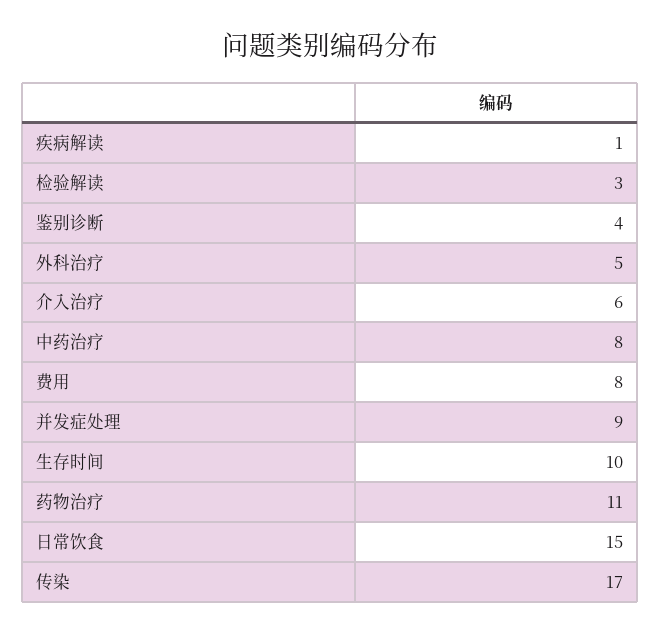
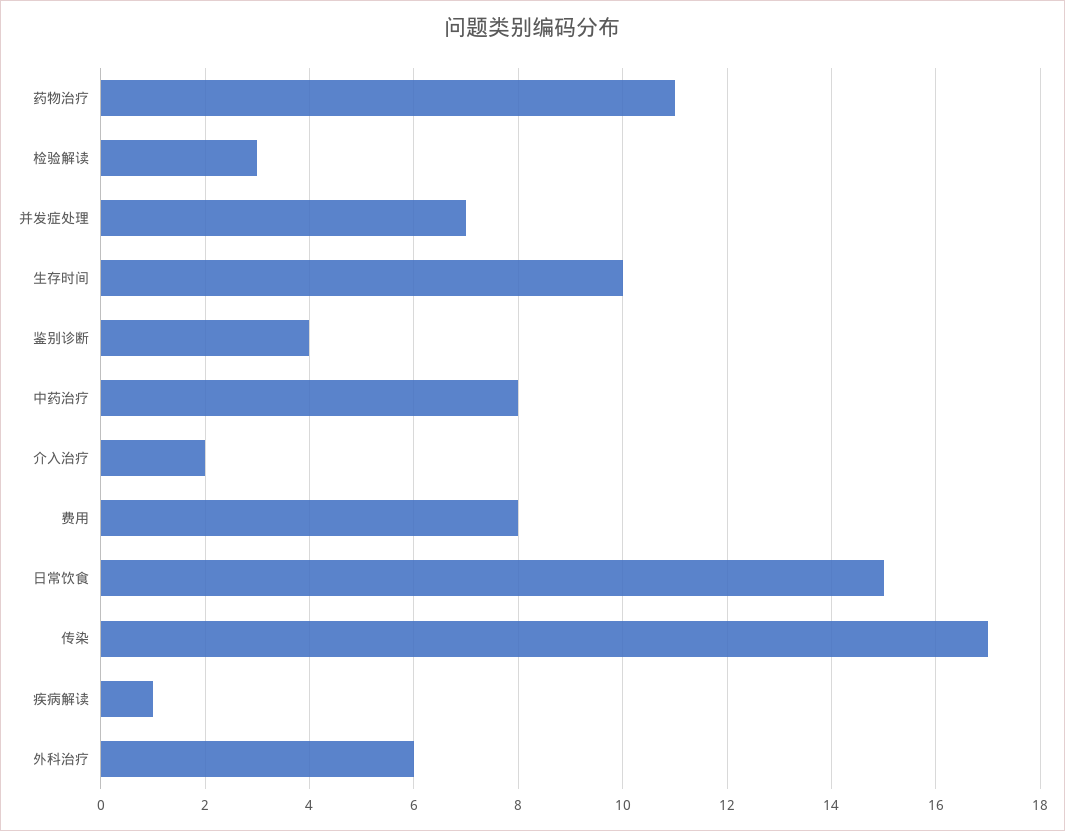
外科治疗: 5 -> 6
介入治疗: 6 -> 2
并发症处理: 9 -> 7

